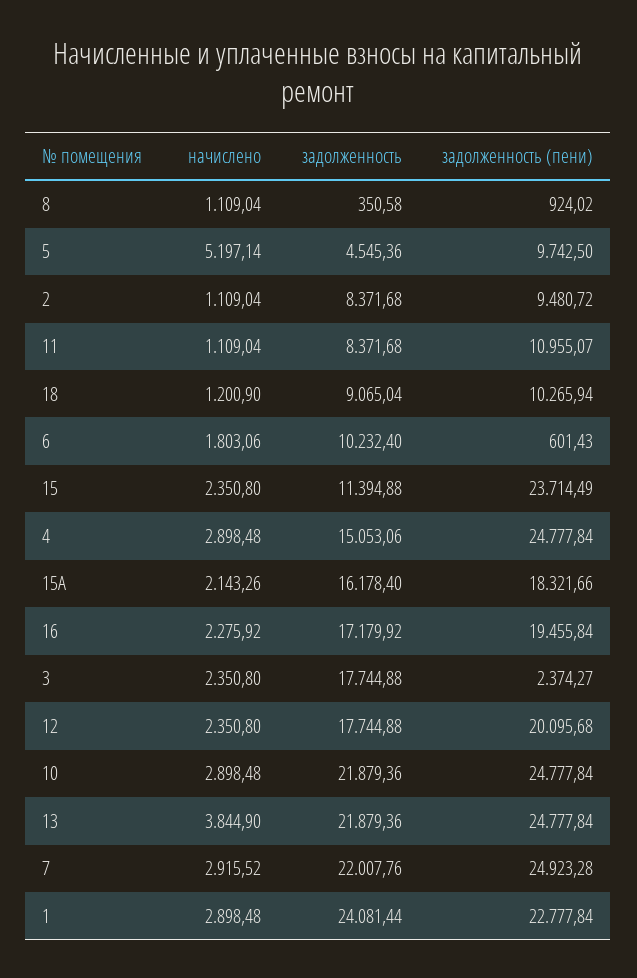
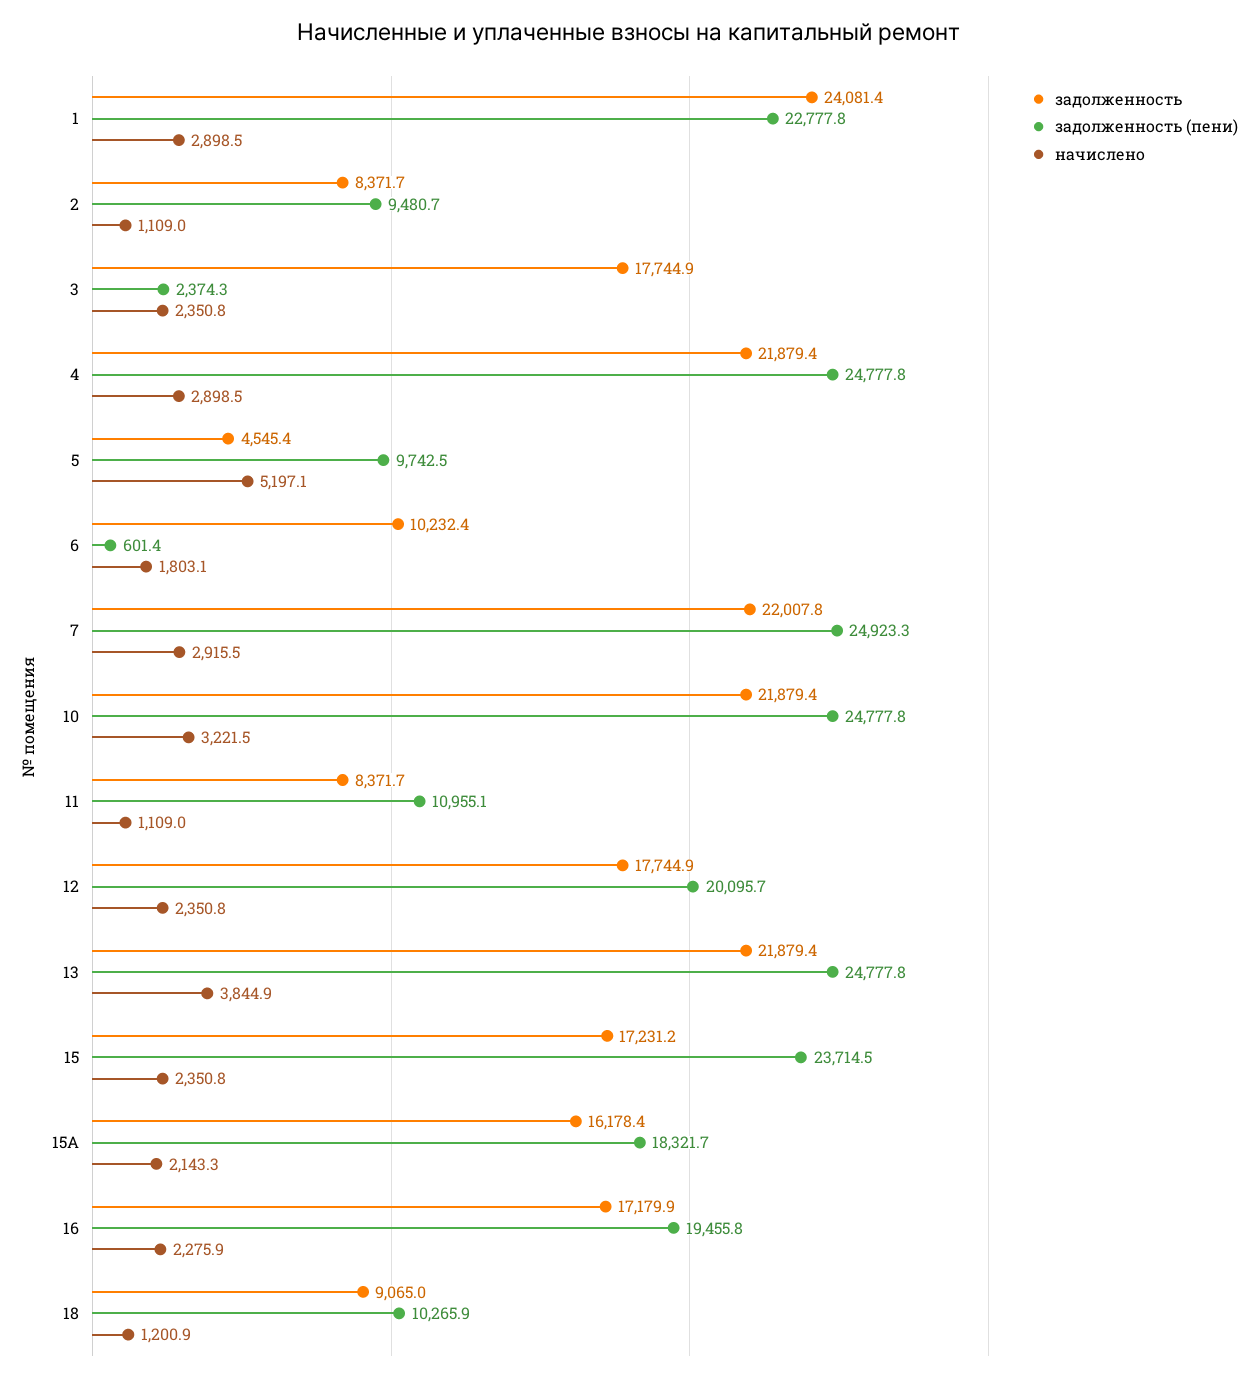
начислено, 8: 1109.04 -> none
задолженность, 8: 350.58 -> none
задолженность (пени), 8: 924.02 -> none
задолженность, 15: 11394.88 -> 17231.2
задолженность, 4: 15053.06 -> 21879.4
начислено, 10: 2898.48 -> 3221.5

